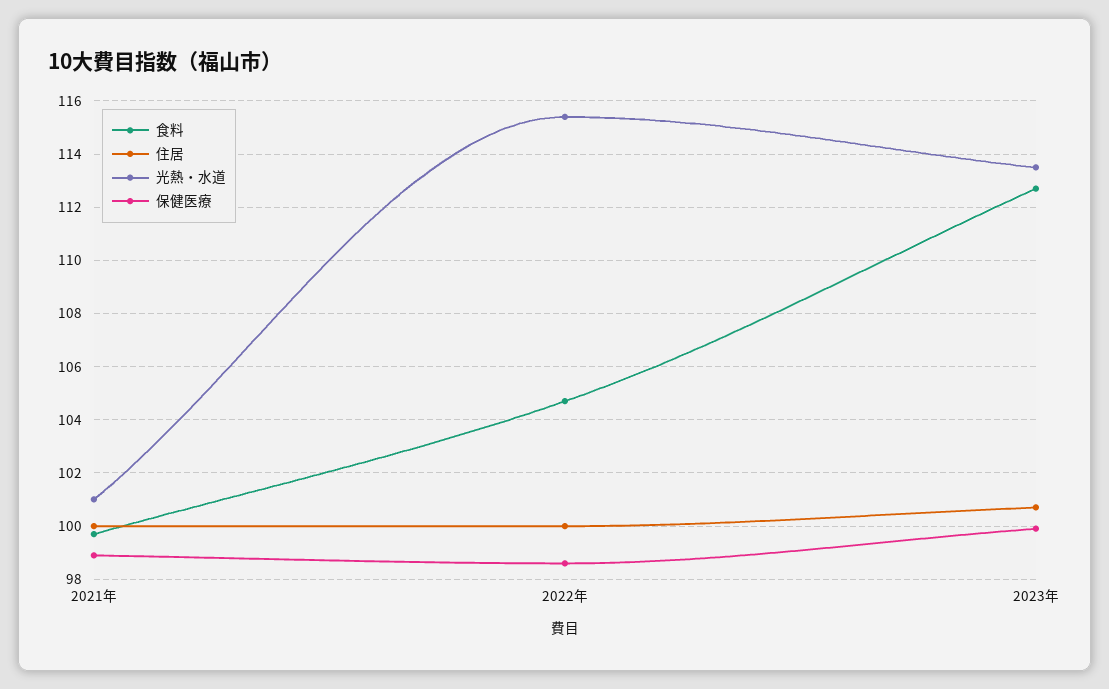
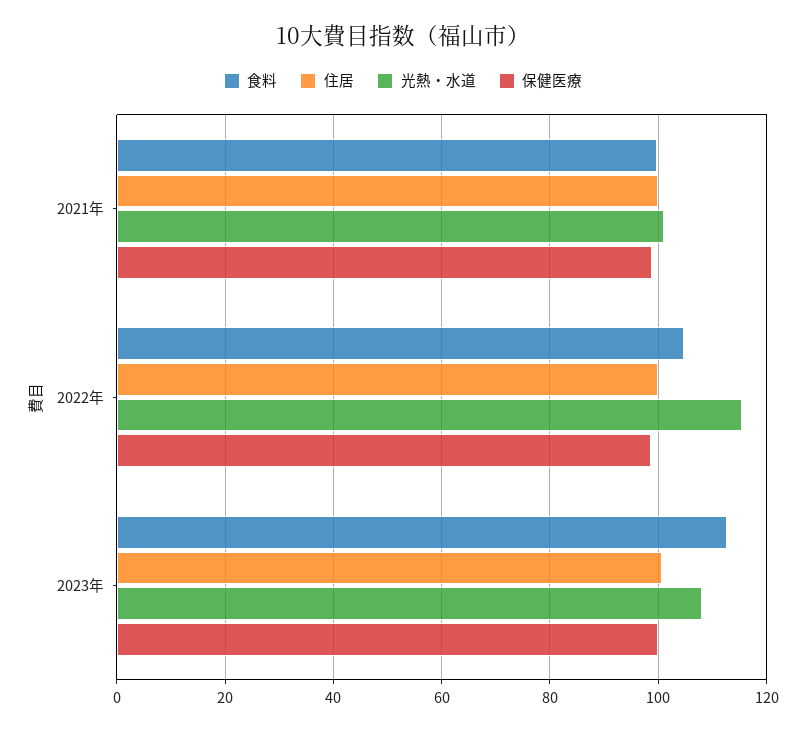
光熱・水道, 2023年: 113.5 -> 108

